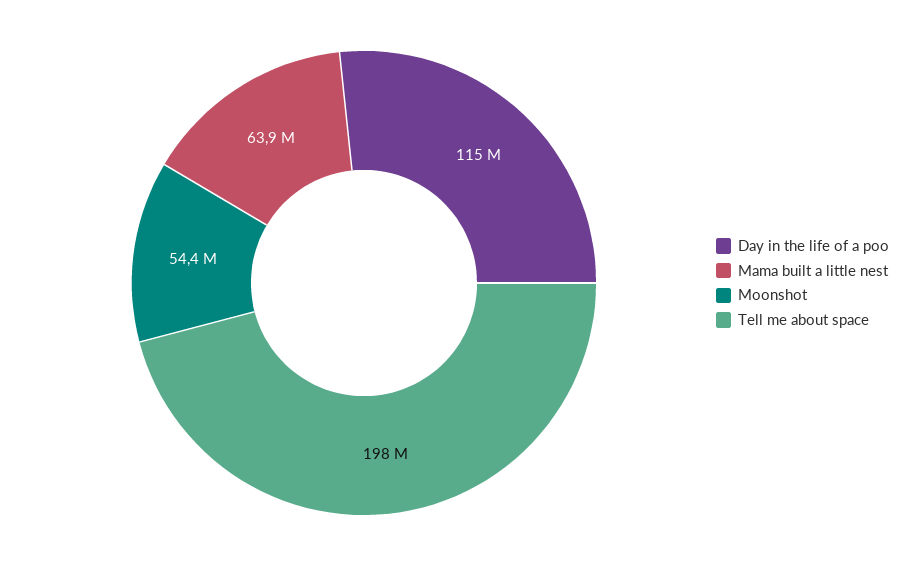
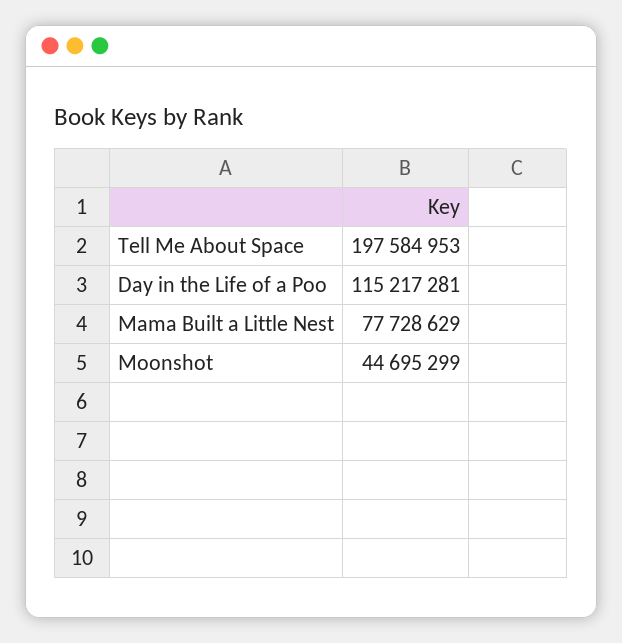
Mama built a little nest: 63900000 -> 77728629
Moonshot: 54400000 -> 44695299

